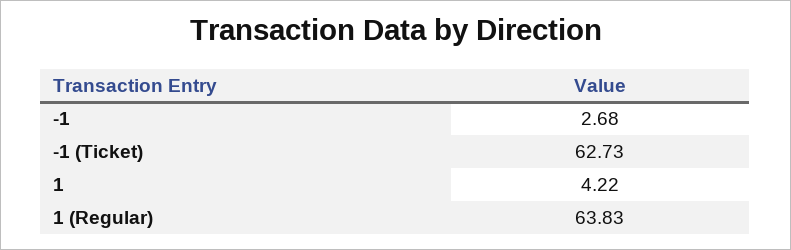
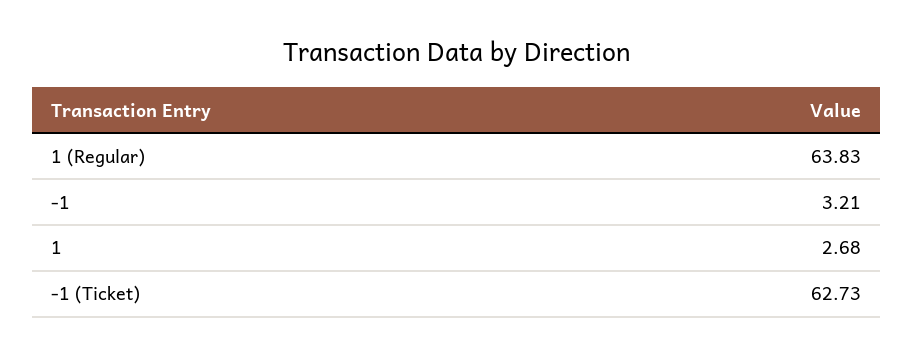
-1: 2.68 -> 3.21
1: 4.22 -> 2.68

